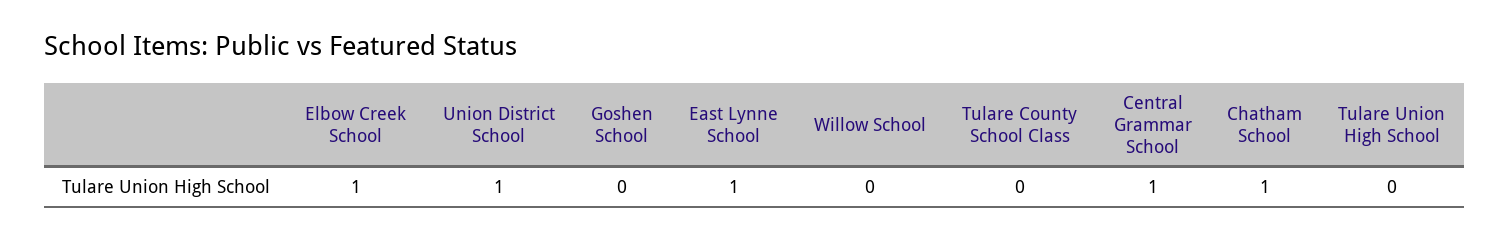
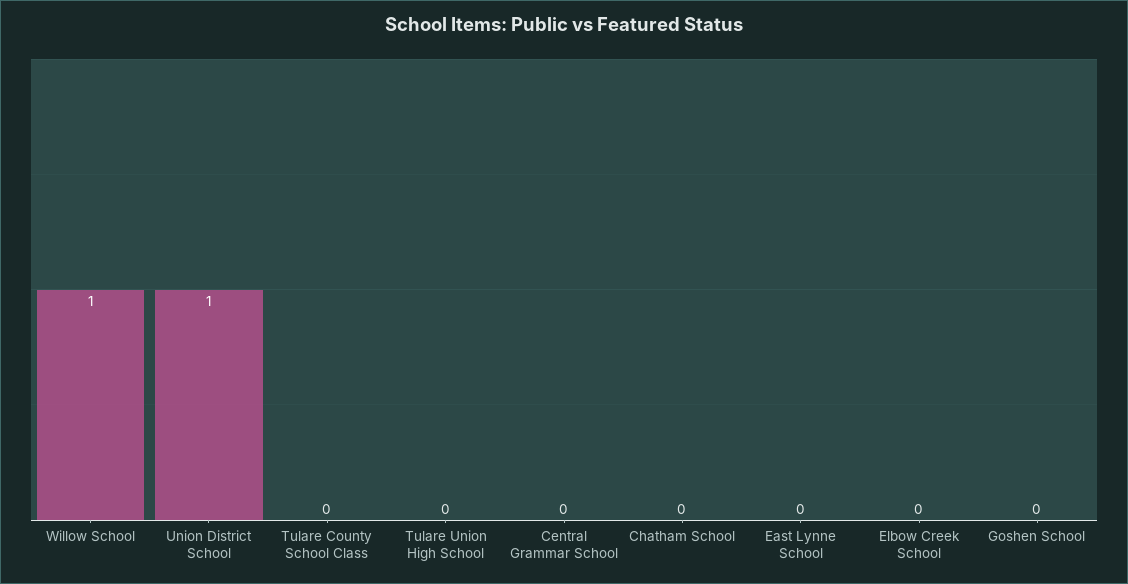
Elbow Creek School: 1 -> 0
East Lynne School: 1 -> 0
Willow School: 0 -> 1
Central Grammar School: 1 -> 0
Chatham School: 1 -> 0

